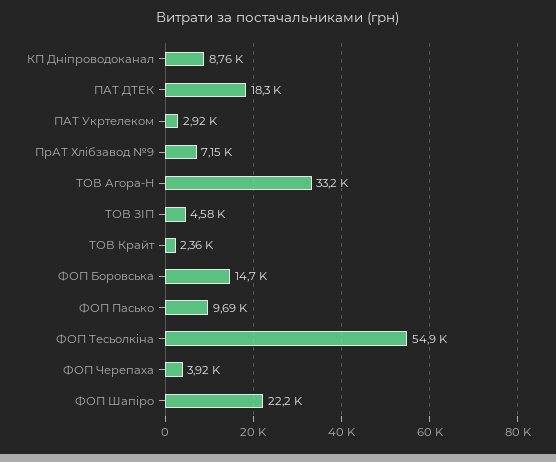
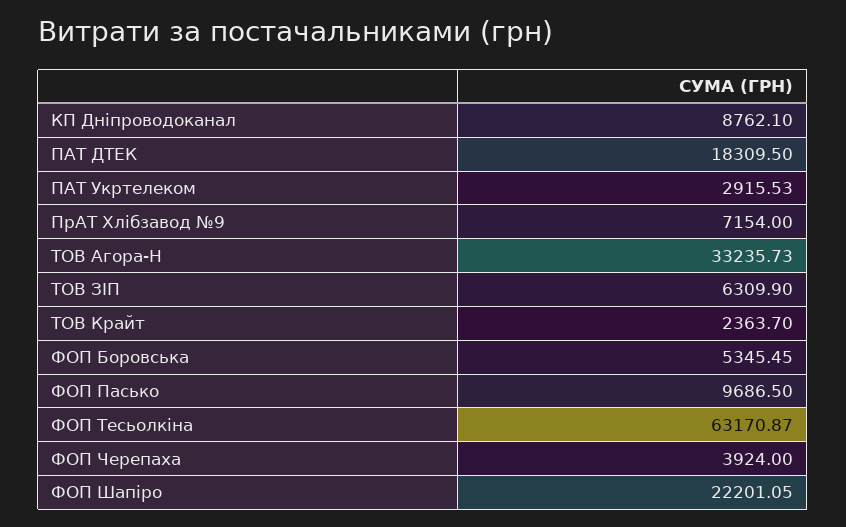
ТОВ ЗІП: 4580 -> 6309.9
ФОП Боровська: 14700 -> 5345.45
ФОП Тесьолкіна: 54900 -> 63170.87

